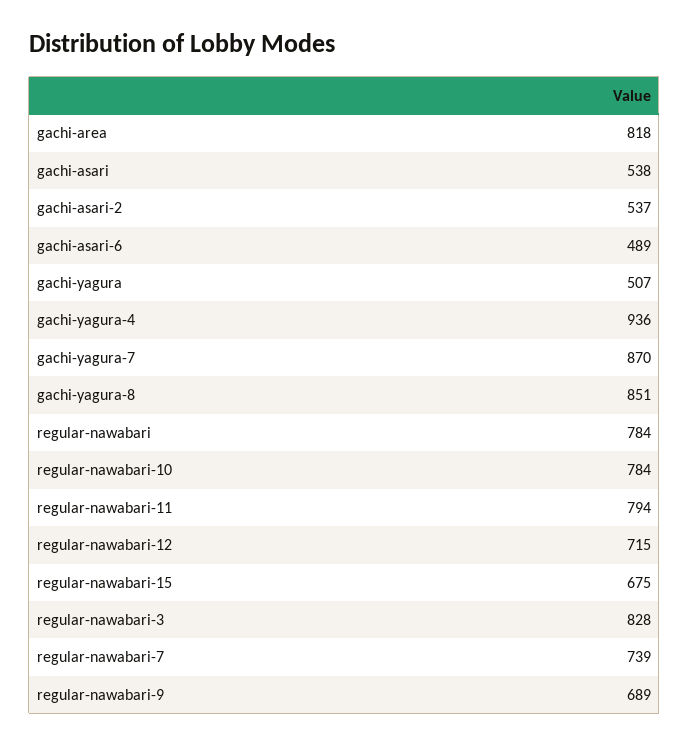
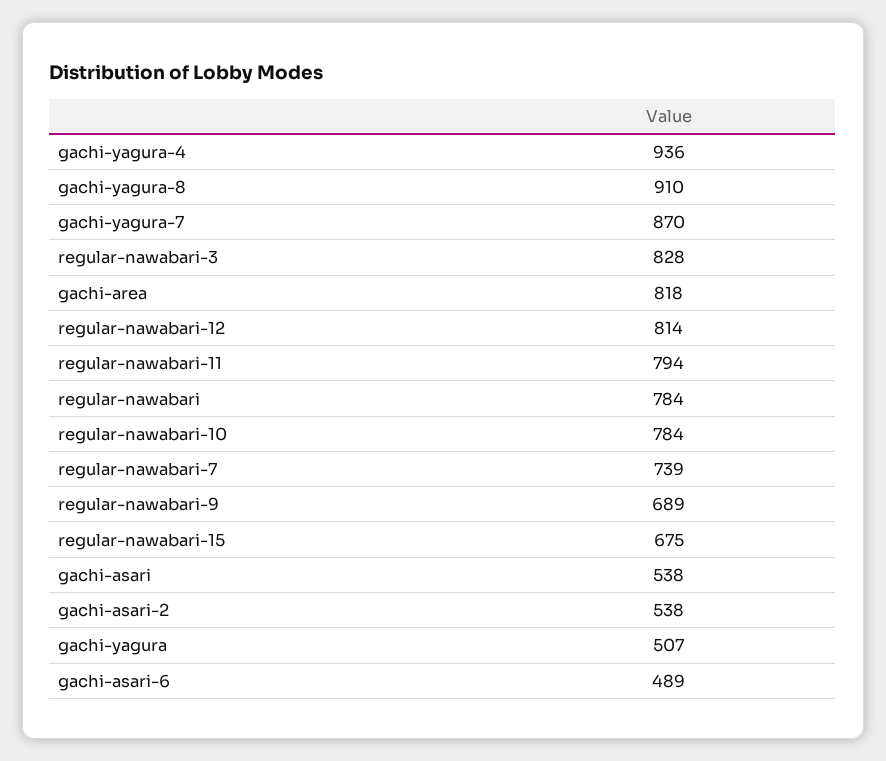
gachi-asari-2: 537 -> 538
gachi-yagura-8: 851 -> 910
regular-nawabari-12: 715 -> 814

